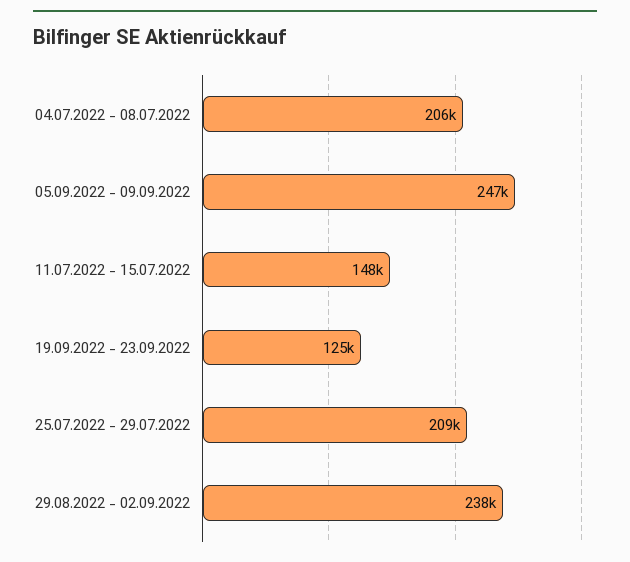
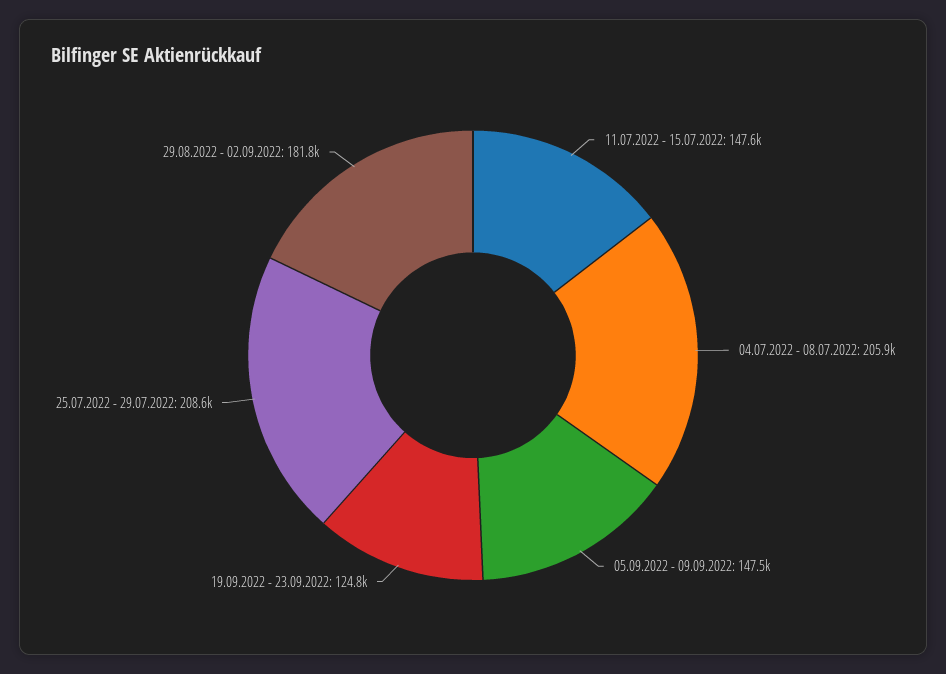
05.09.2022 - 09.09.2022: 247000 -> 147500
29.08.2022 - 02.09.2022: 238000 -> 181800

